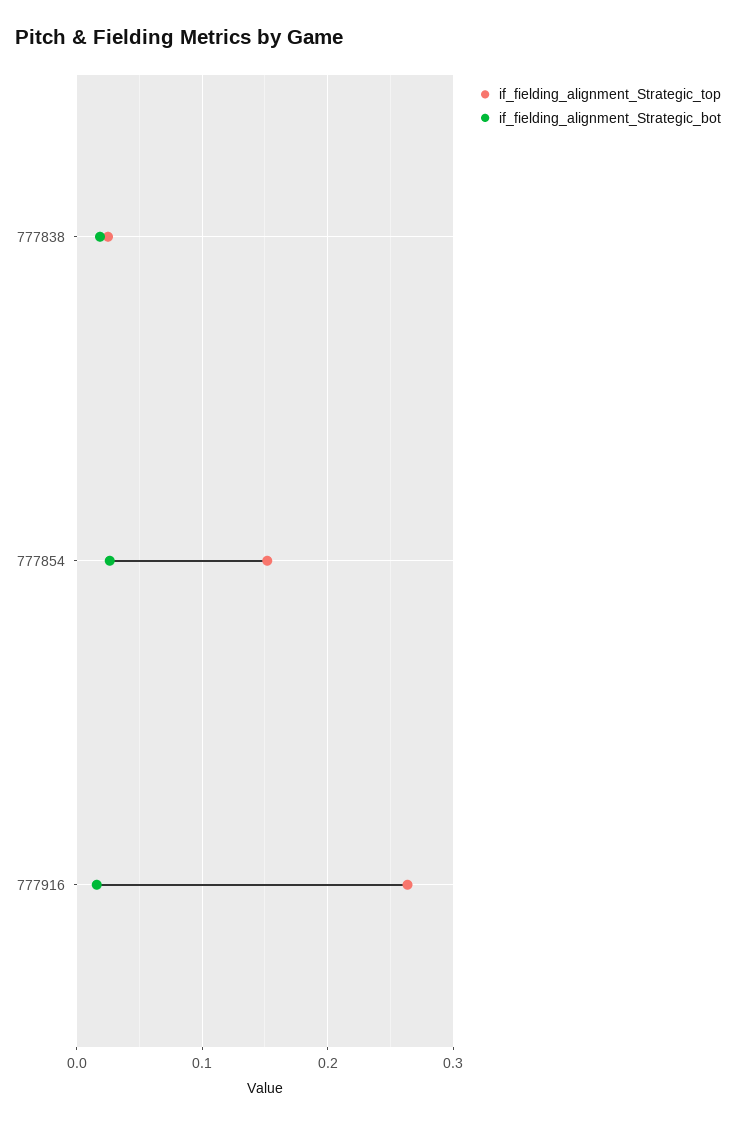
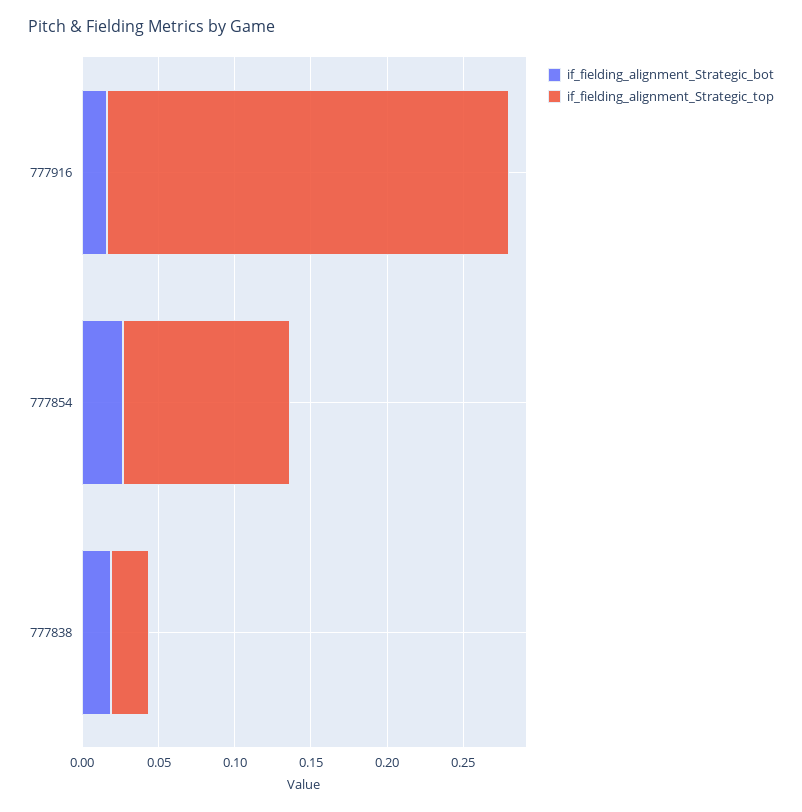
if_fielding_alignment_Strategic_top, 777854: 0.15 -> 0.11

